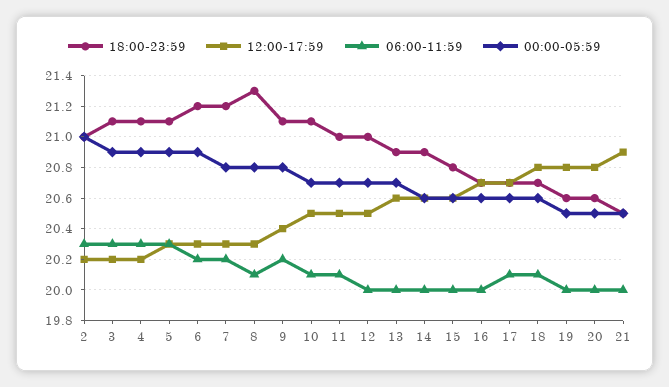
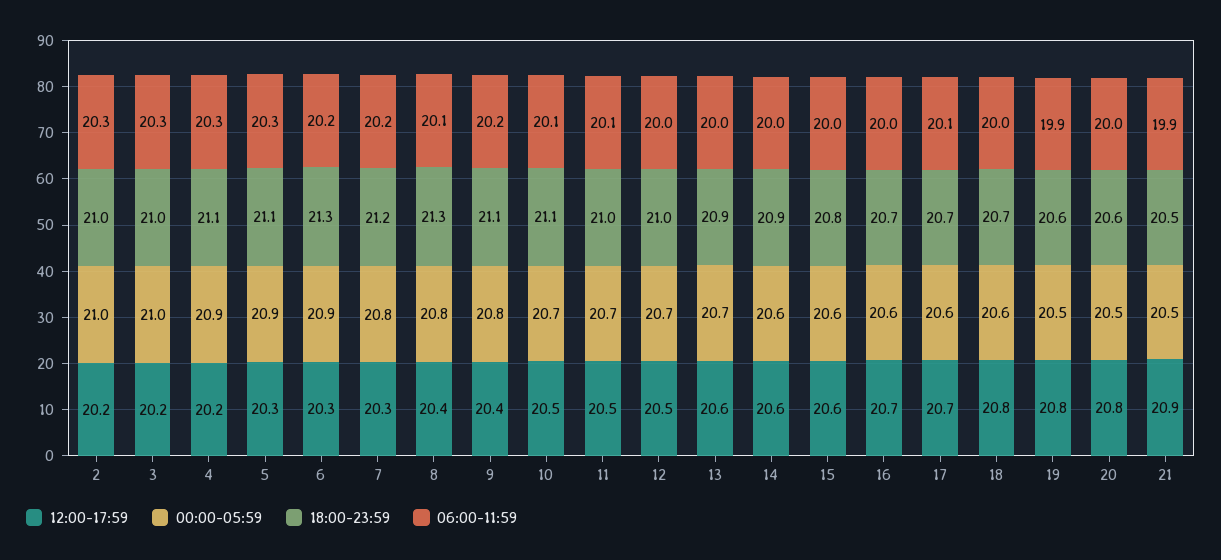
18:00-23:59, 3: 21.1 -> 21
00:00-05:59, 3: 20.9 -> 21
18:00-23:59, 6: 21.2 -> 21.3
12:00-17:59, 8: 20.3 -> 20.4
06:00-11:59, 18: 20.1 -> 20
06:00-11:59, 19: 20 -> 19.9
06:00-11:59, 21: 20 -> 19.9

